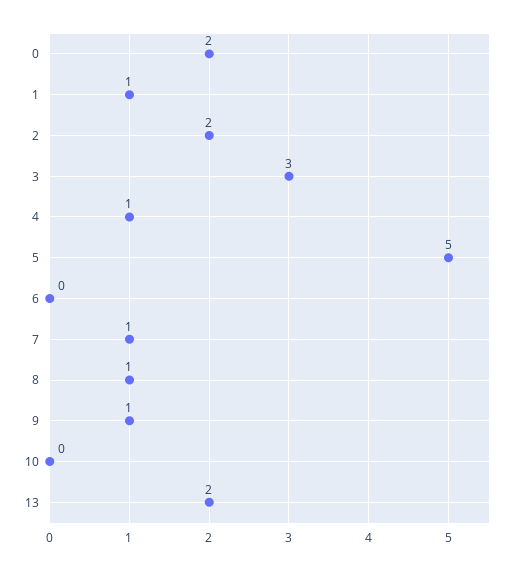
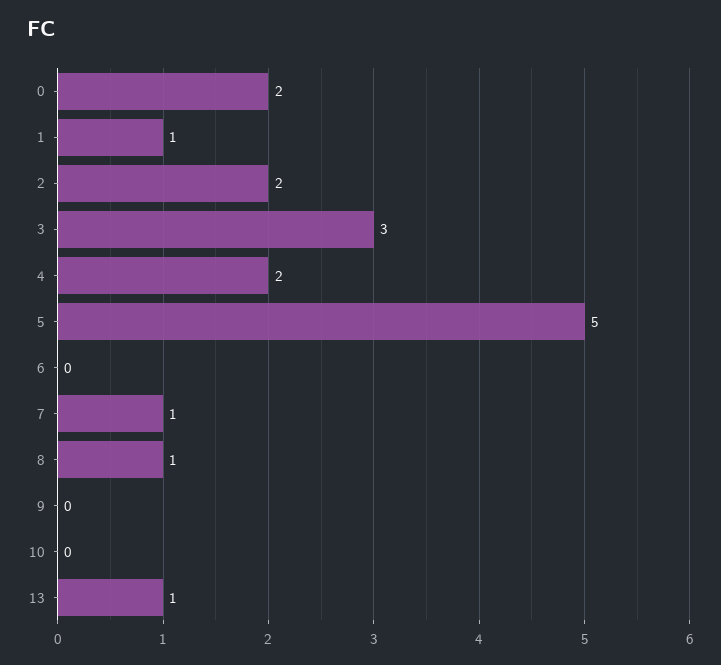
4: 1 -> 2
9: 1 -> 0
13: 2 -> 1

